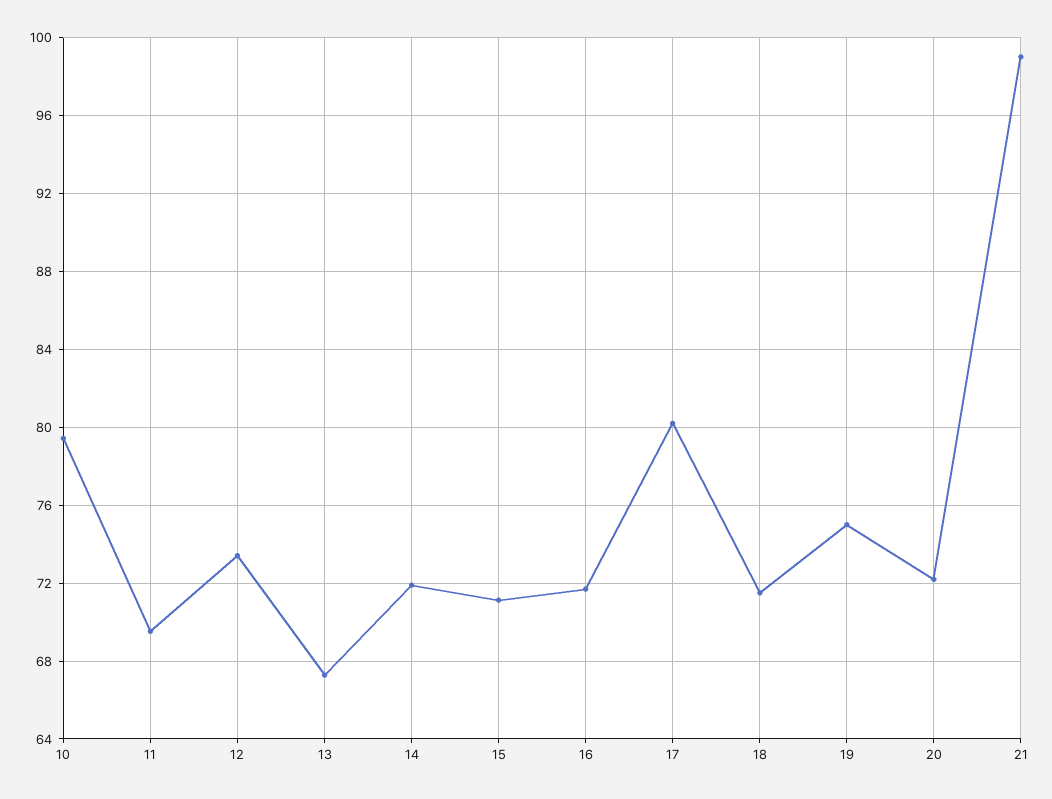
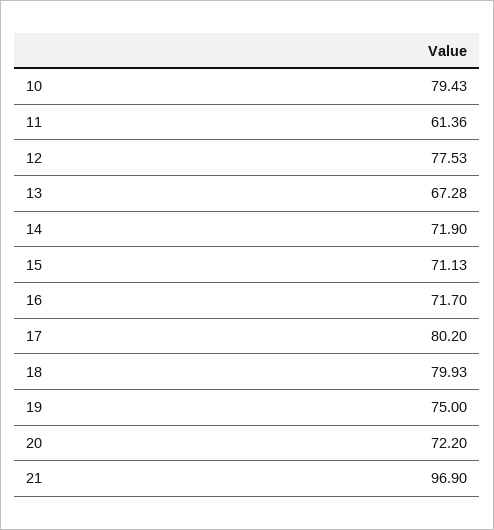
11: 69.5 -> 61.36
12: 73.5 -> 77.53
18: 71.5 -> 79.93
21: 99 -> 96.9

